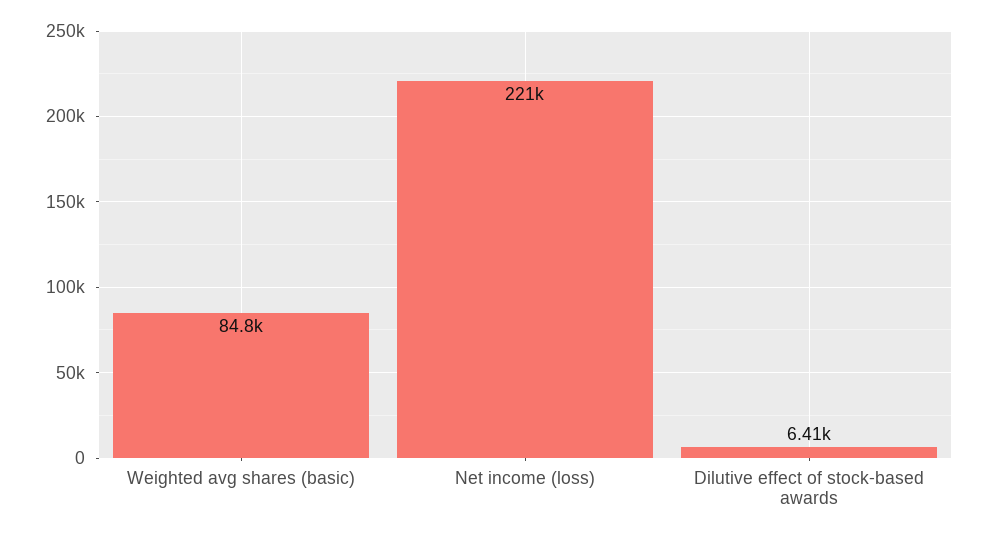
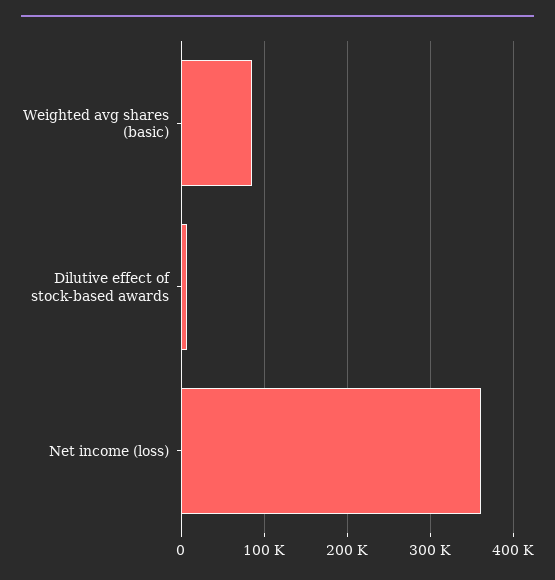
Net income (loss): 221000 -> 360000

